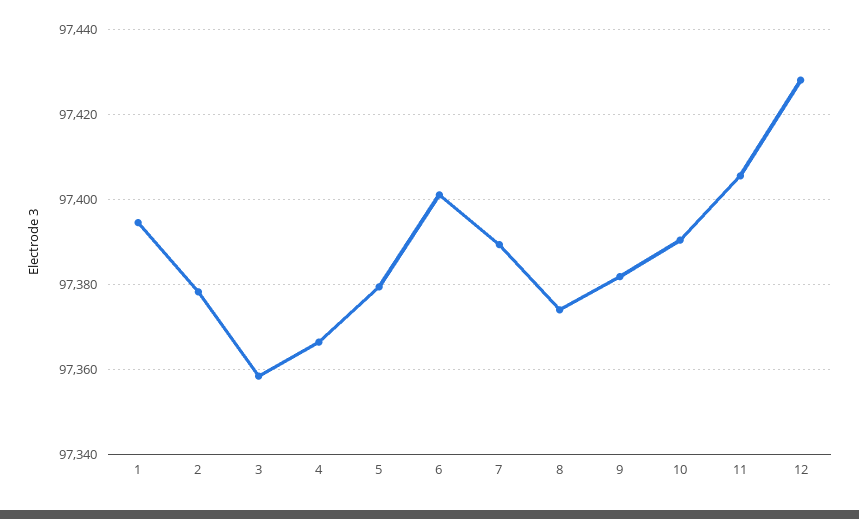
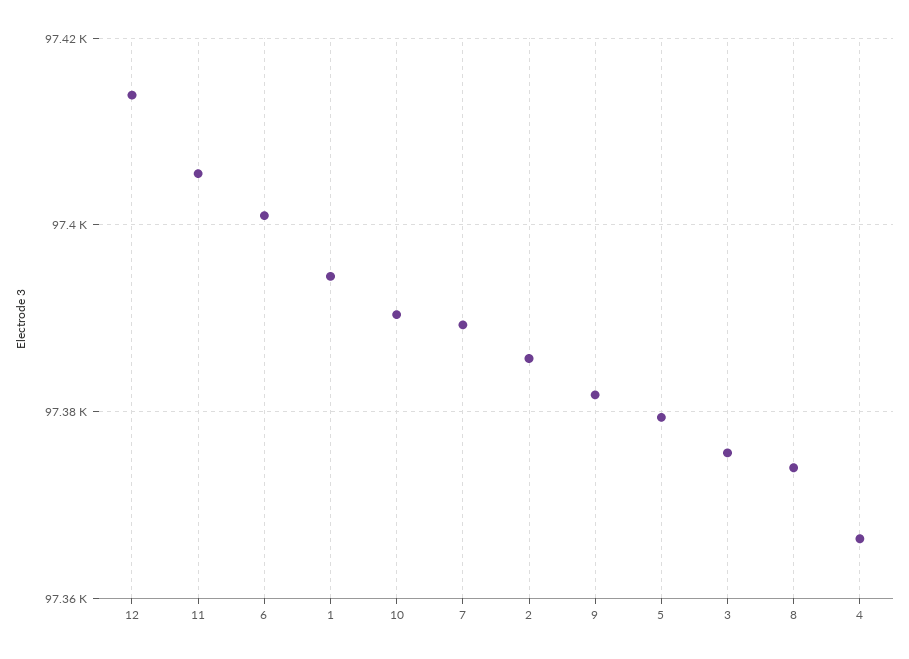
2: 97378 -> 97386
3: 97358 -> 97376
12: 97428 -> 97414

